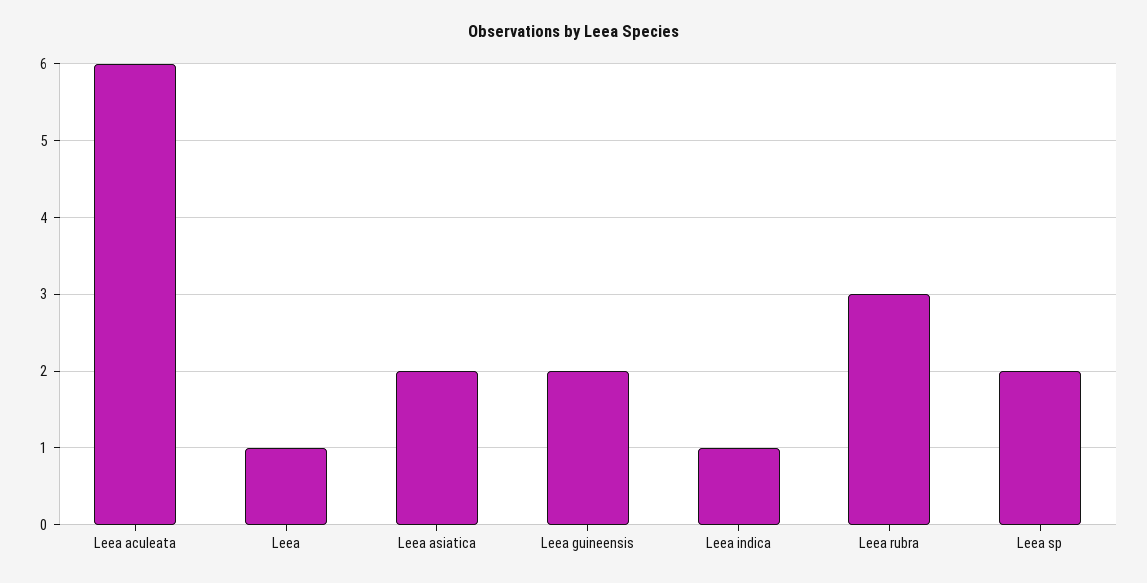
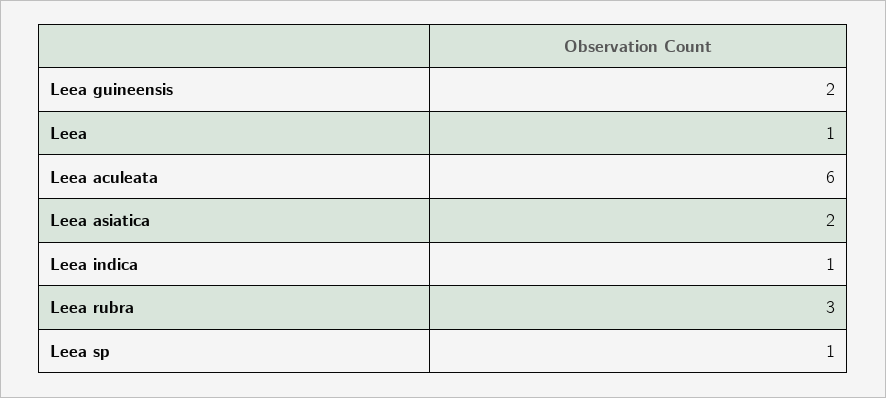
Leea sp: 2 -> 1

